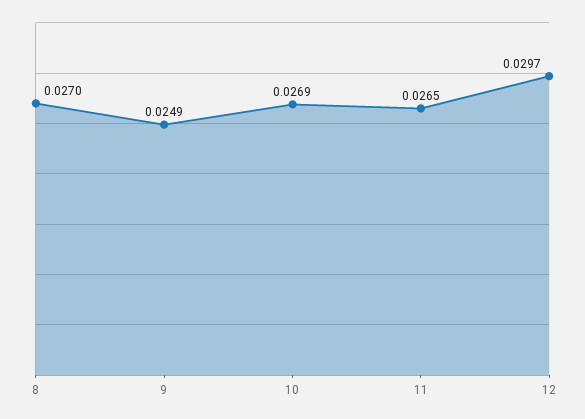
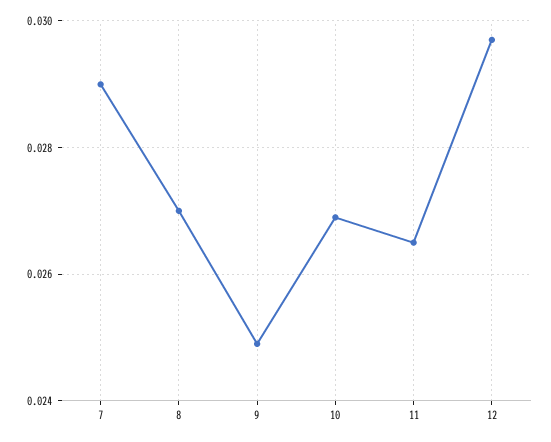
7: none -> 0.029

